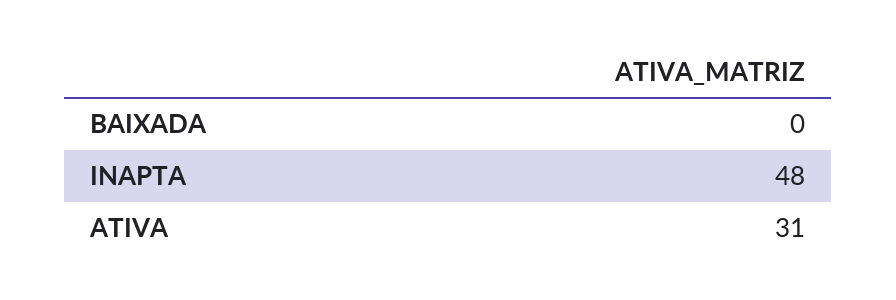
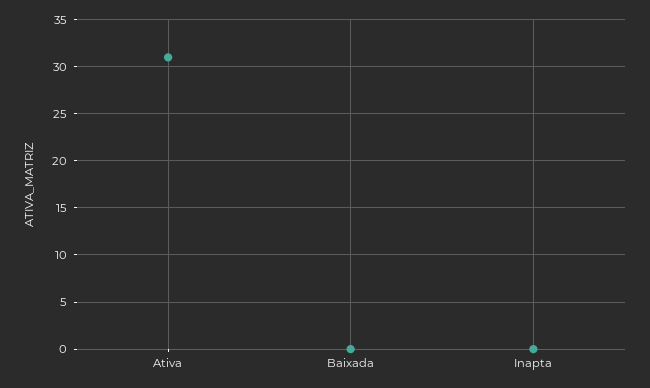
INAPTA: 48 -> 0

